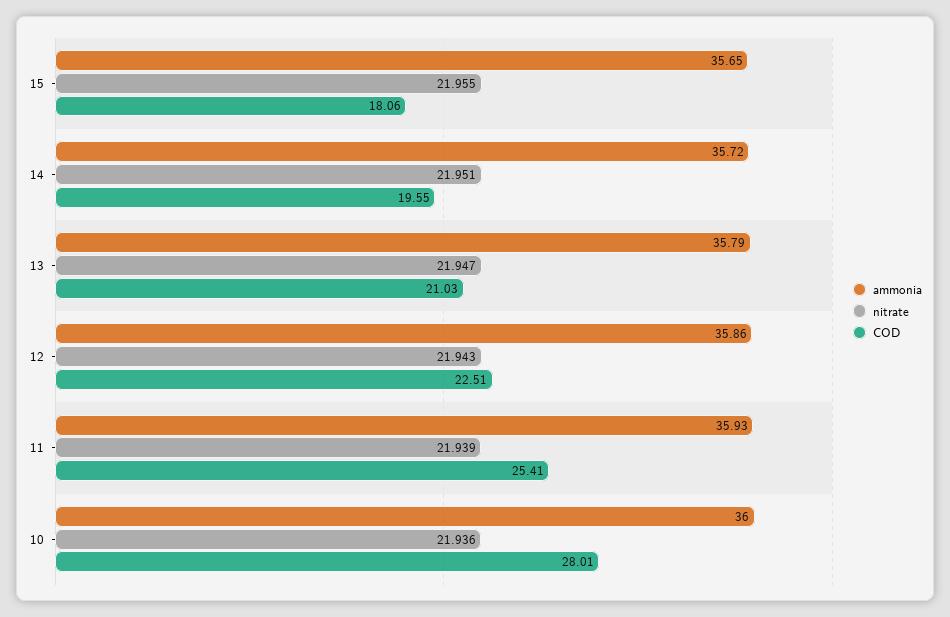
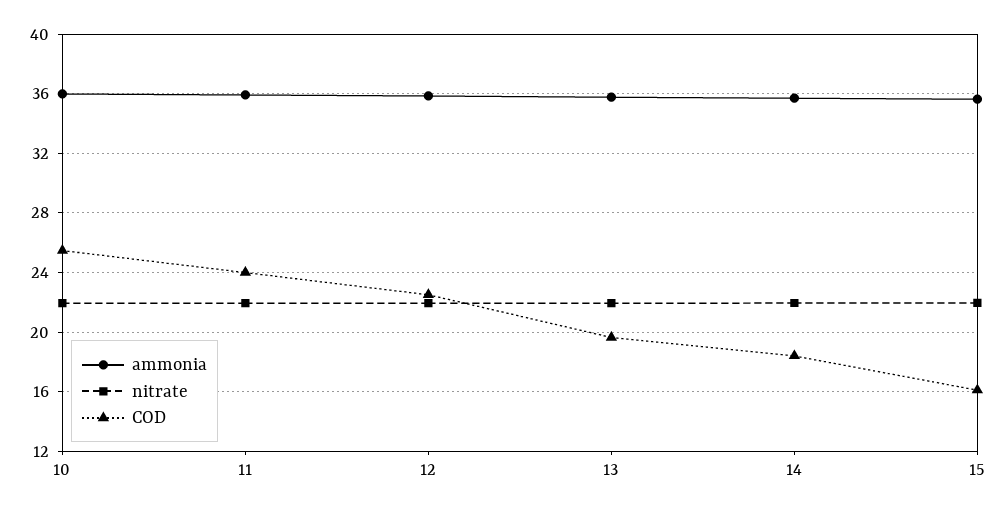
COD, 15: 18.06 -> 16
COD, 14: 19.55 -> 18.5
COD, 13: 21.03 -> 19.5
COD, 11: 25.41 -> 24
COD, 10: 28.01 -> 25.5

